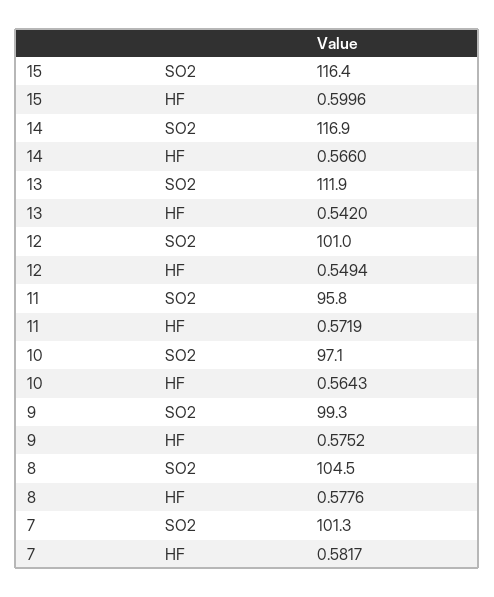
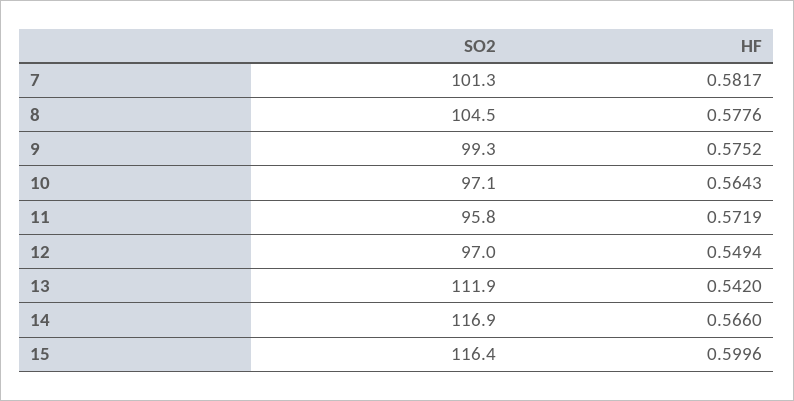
12, SO2: 101 -> 97

